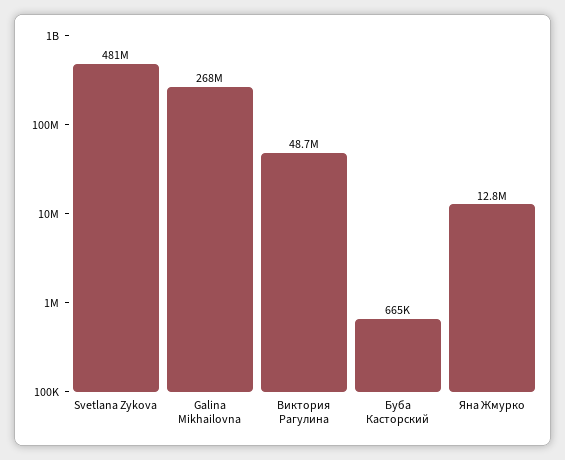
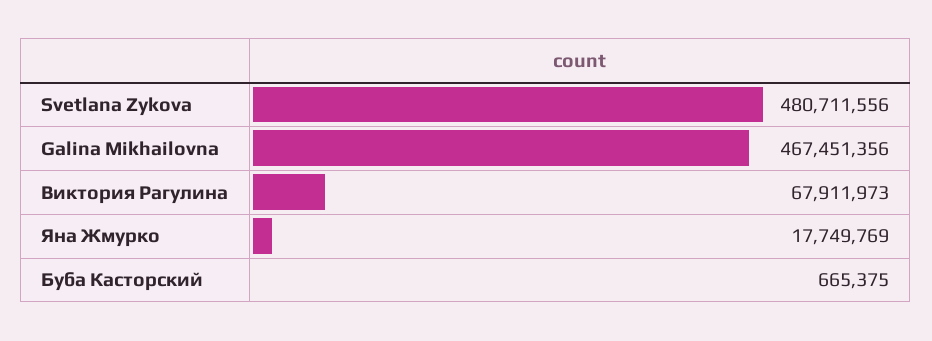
Galina Mikhailovna: 268000000 -> 467451356
Виктория Рагулина: 48700000 -> 67911973
Яна Жмурко: 12800000 -> 17749769

